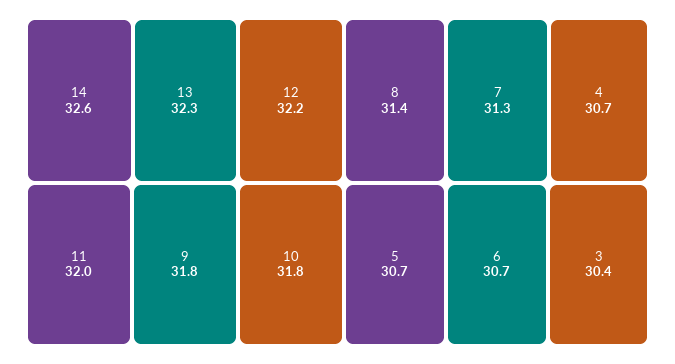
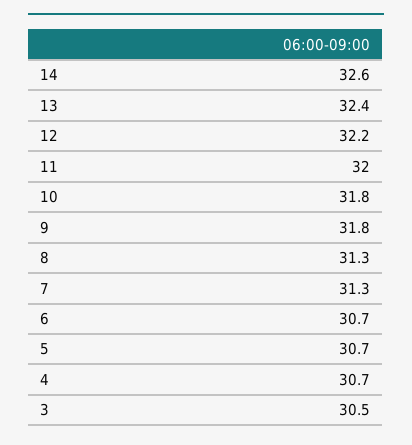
13: 32.3 -> 32.4
8: 31.4 -> 31.3
3: 30.4 -> 30.5

